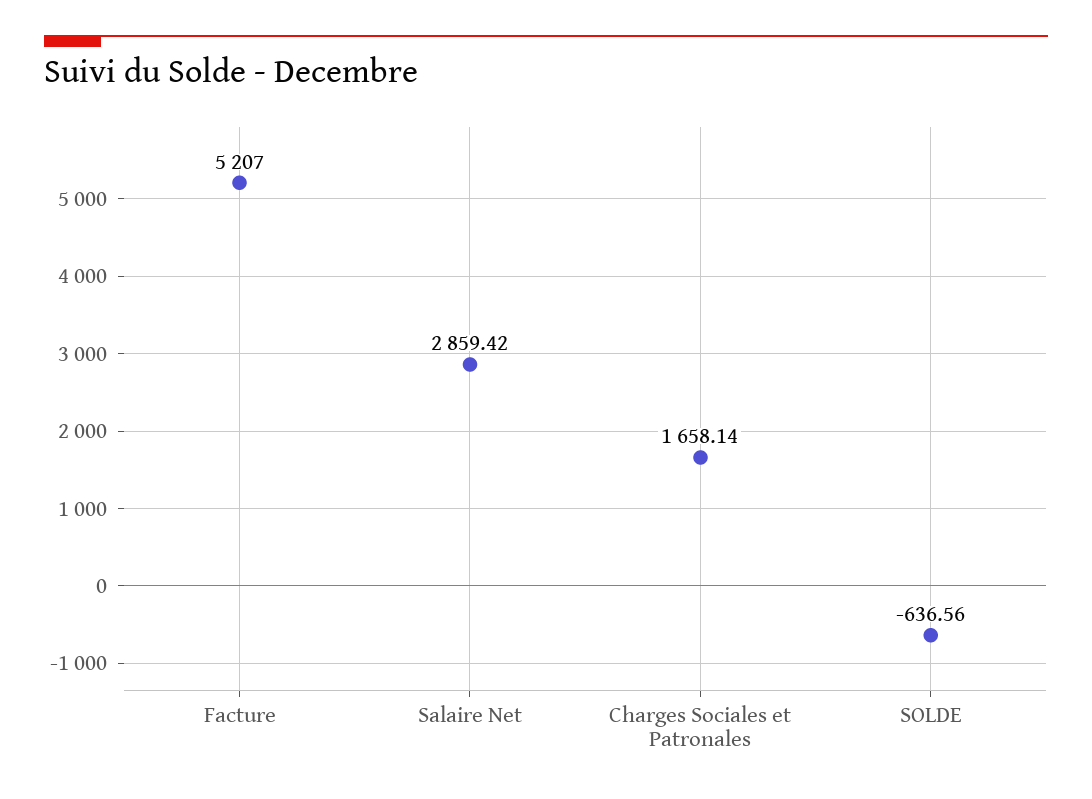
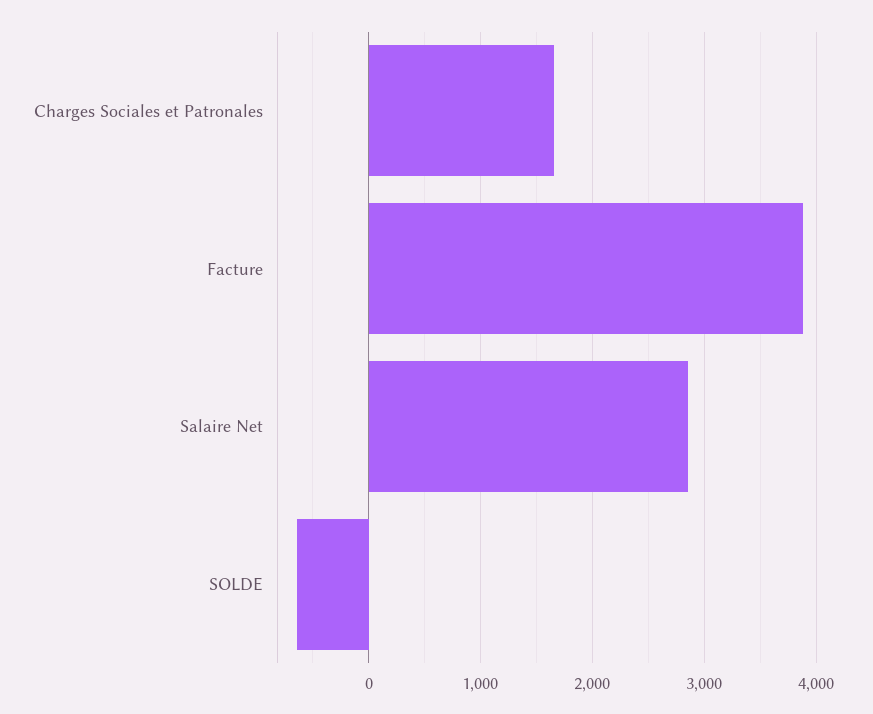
Facture: 5207 -> 3900

